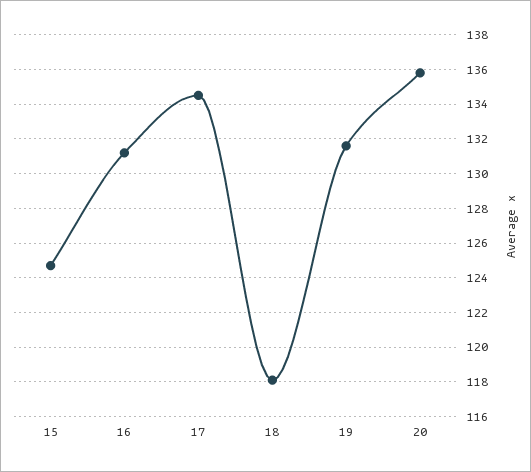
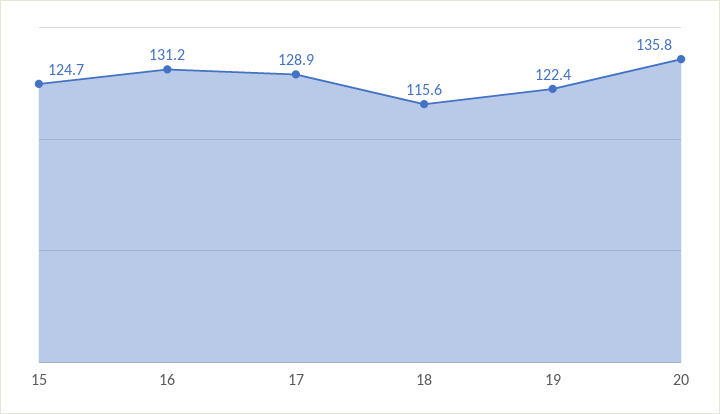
17: 134.5 -> 128.9
18: 118 -> 115.6
19: 131.5 -> 122.4

